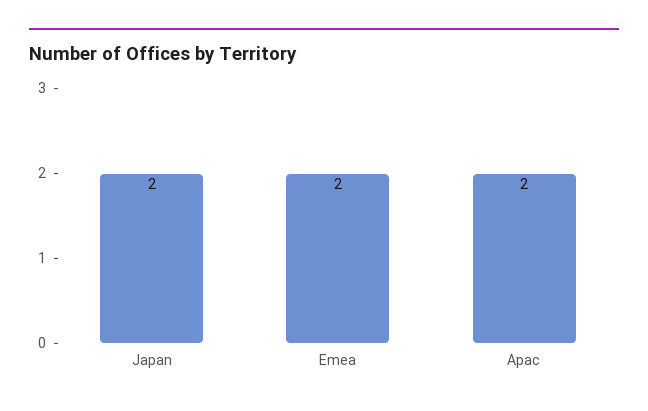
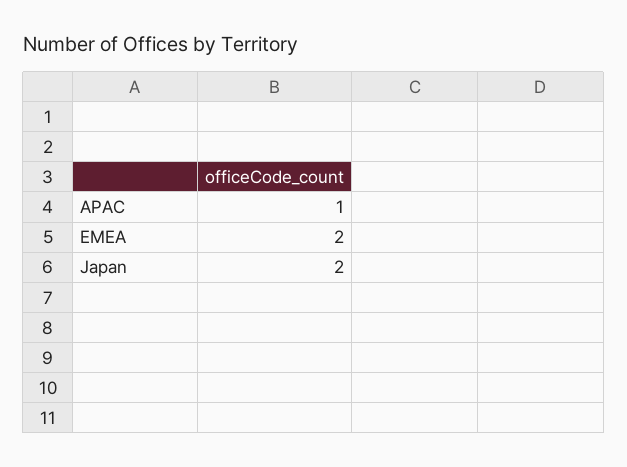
Apac: 2 -> 1

